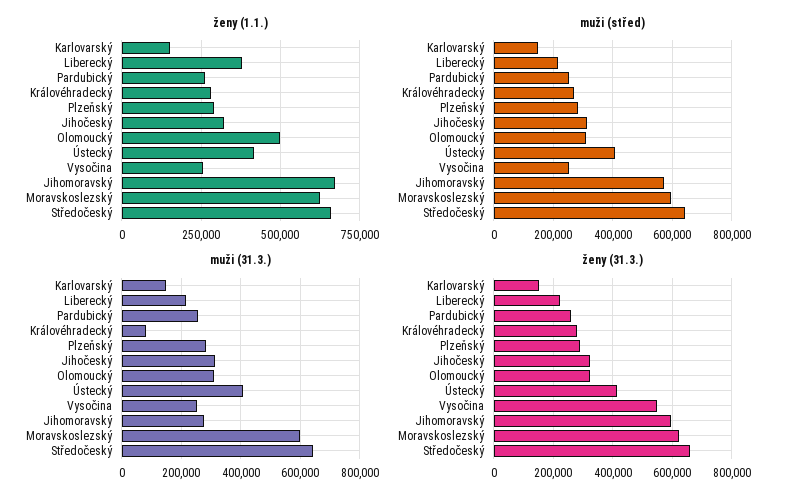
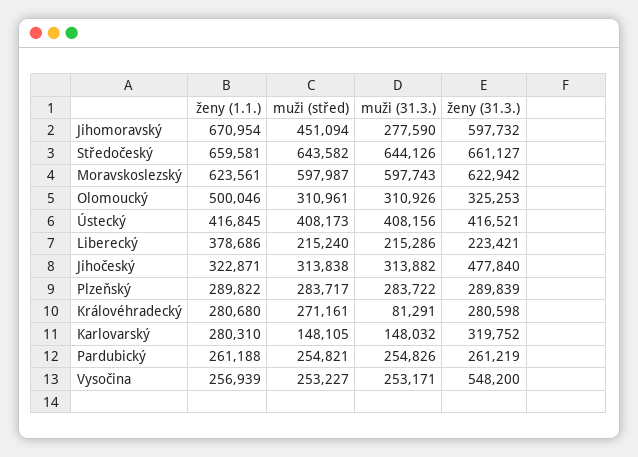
ženy (1.1.), Karlovarský: 150000 -> 280310
muži (střed), Jihomoravský: 575000 -> 451094
ženy (31.3.), Karlovarský: 150000 -> 319752
ženy (31.3.), Jihočeský: 325000 -> 477840

